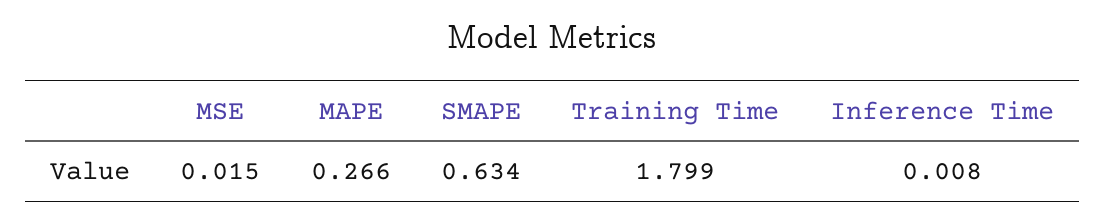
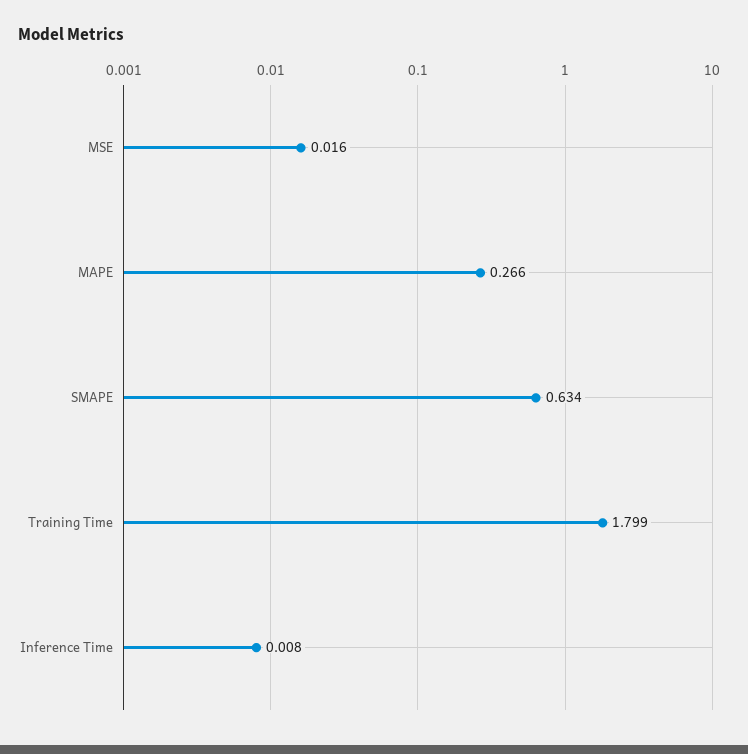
MSE: 0.015 -> 0.016

